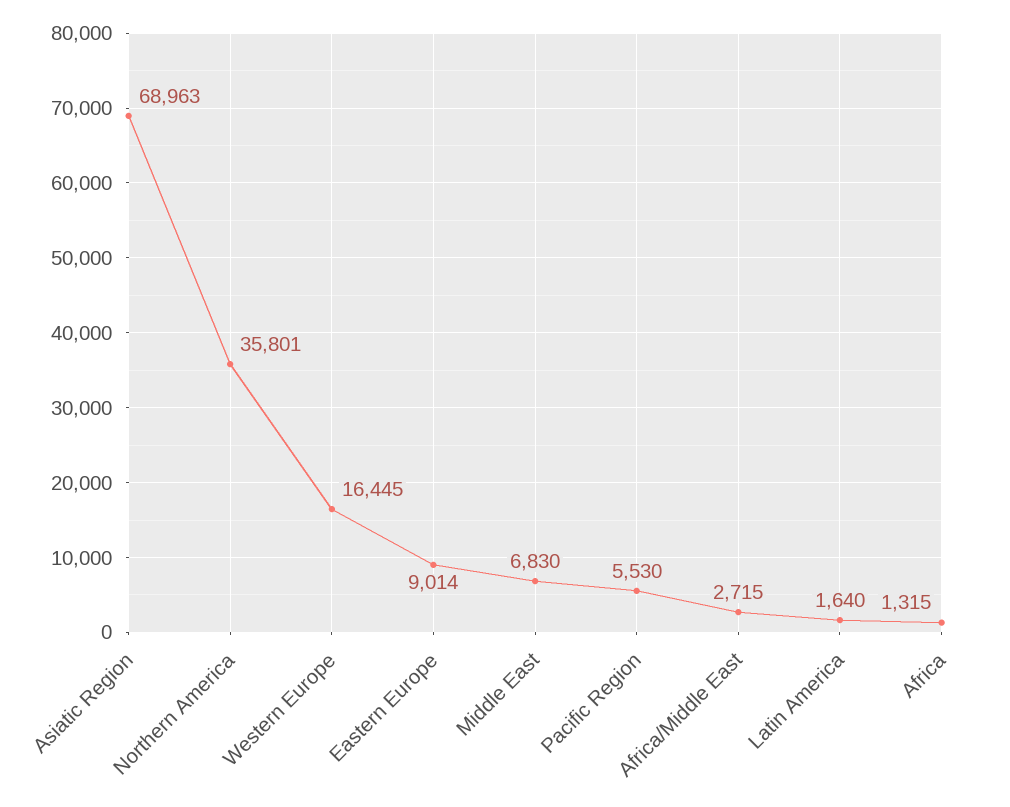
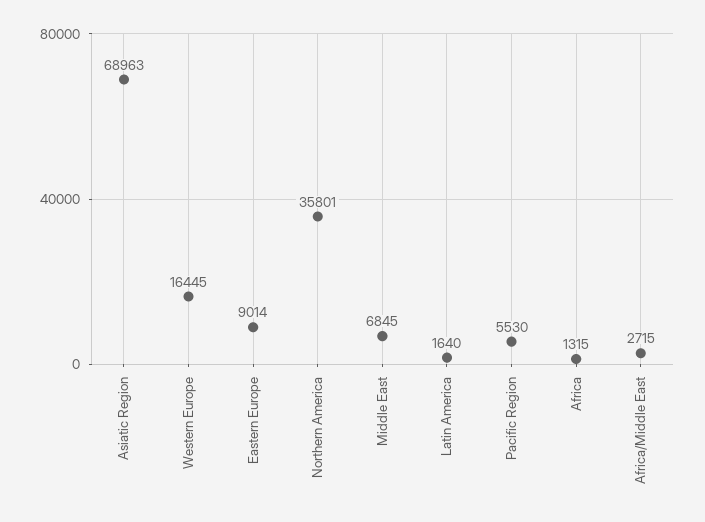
Middle East: 6830 -> 6845

